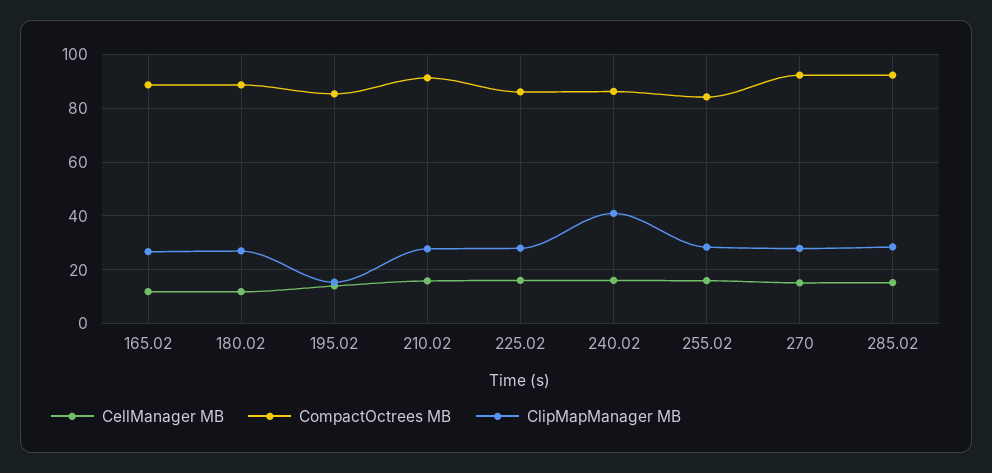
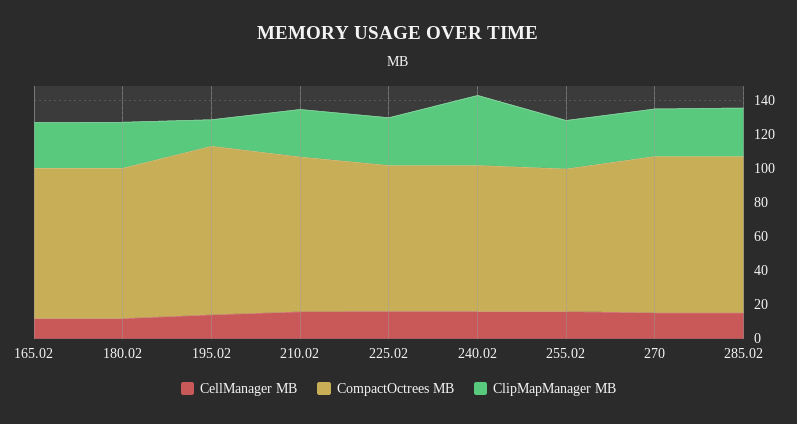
CompactOctrees MB, 195.02: 85 -> 100

